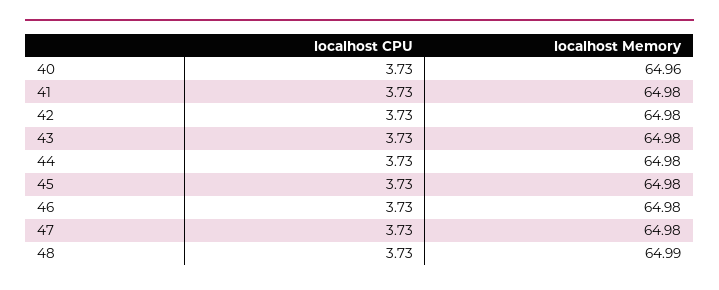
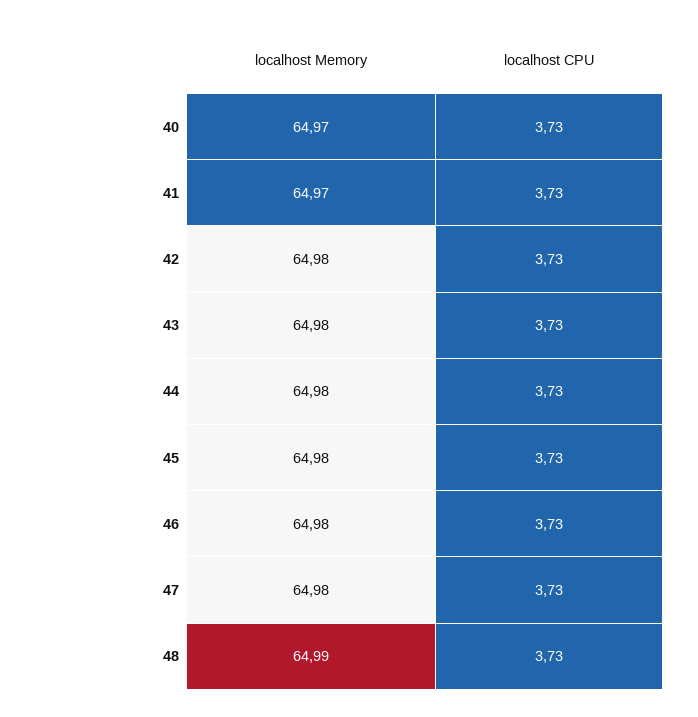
localhost Memory, 40: 64.96 -> 64.97
localhost Memory, 41: 64.98 -> 64.97

